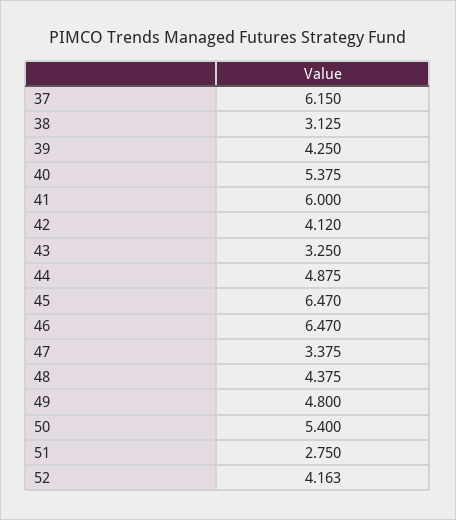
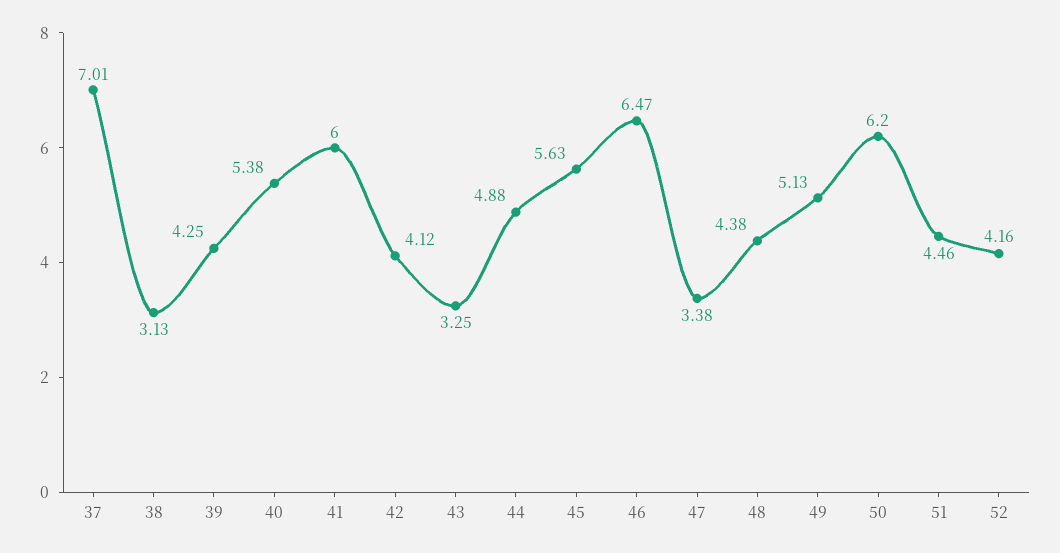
37: 6.15 -> 7.01
45: 6.47 -> 5.63
49: 4.8 -> 5.13
50: 5.4 -> 6.2
51: 2.75 -> 4.46

